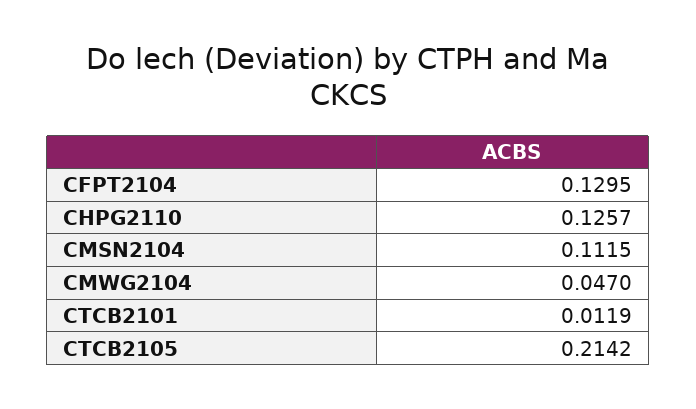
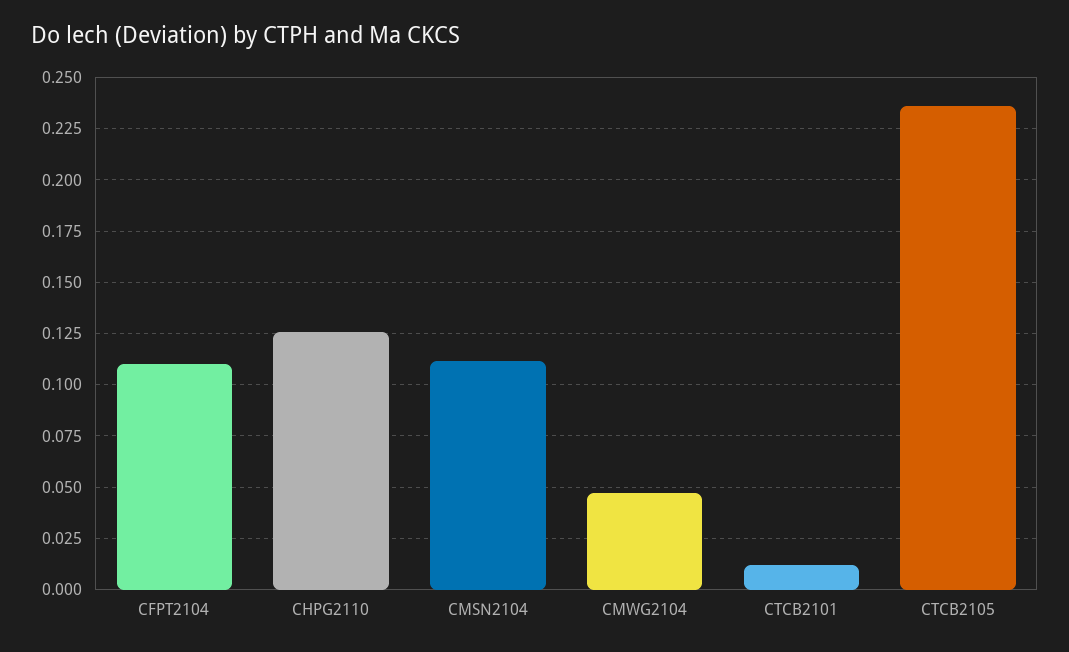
CFPT2104: 0.1295 -> 0.11
CTCB2105: 0.2142 -> 0.235

